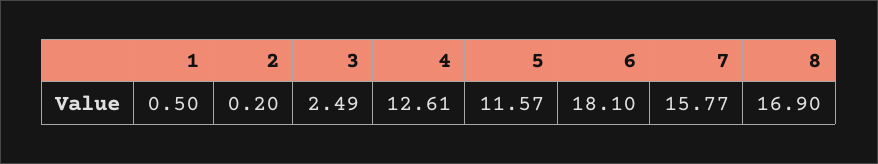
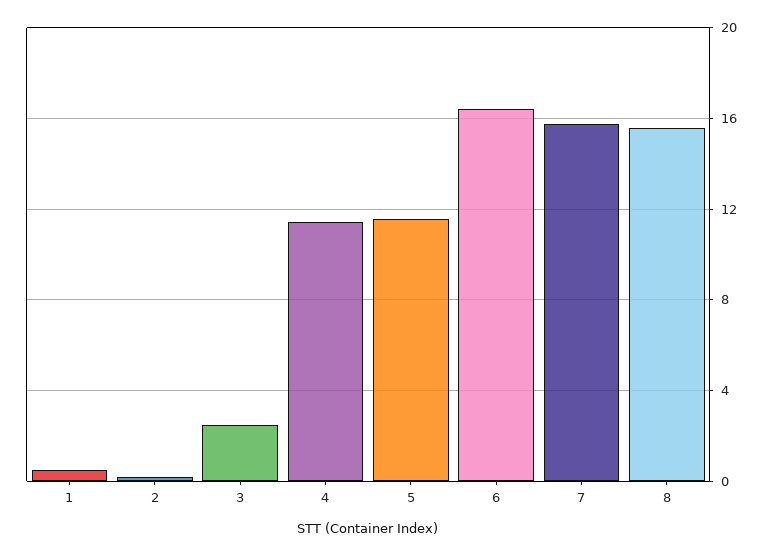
4: 12.61 -> 11.5
6: 18.1 -> 16.5
8: 16.9 -> 15.5

